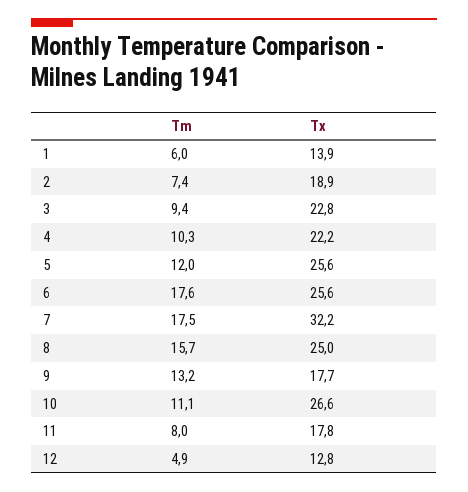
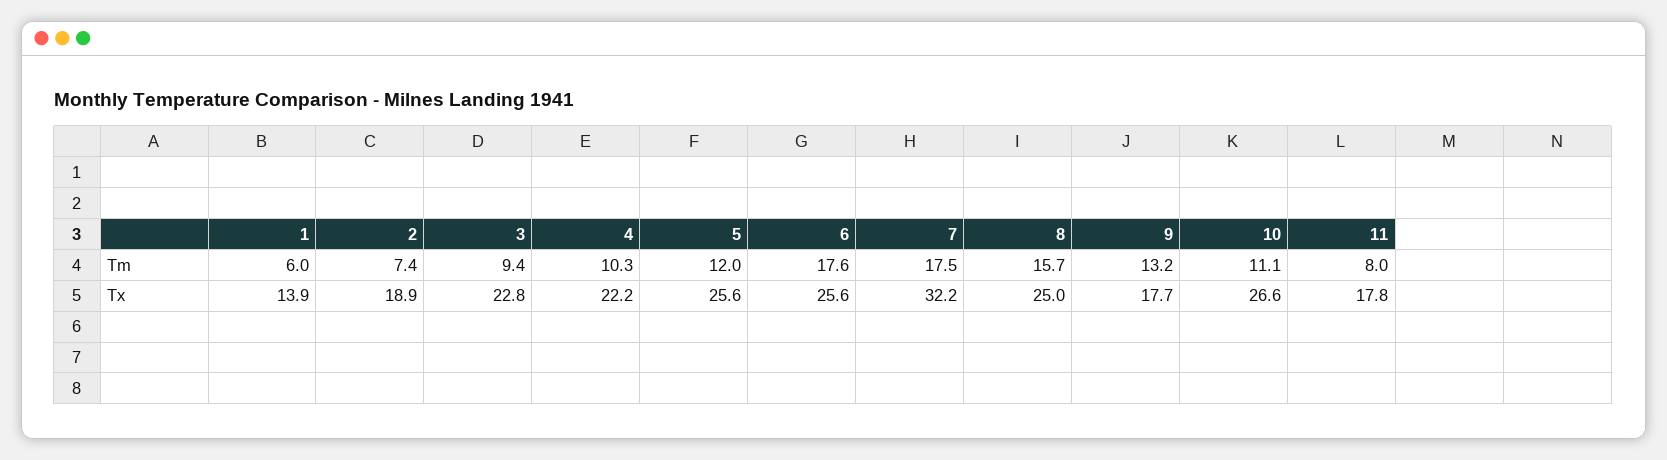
Tm, 12: 4.9 -> none
Tx, 12: 12.8 -> none

